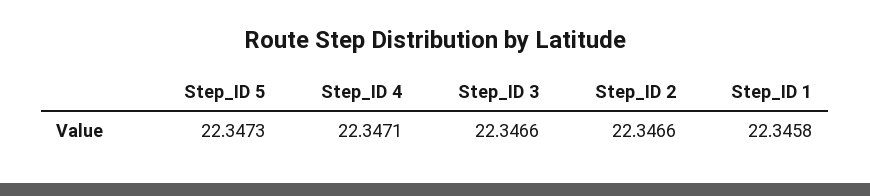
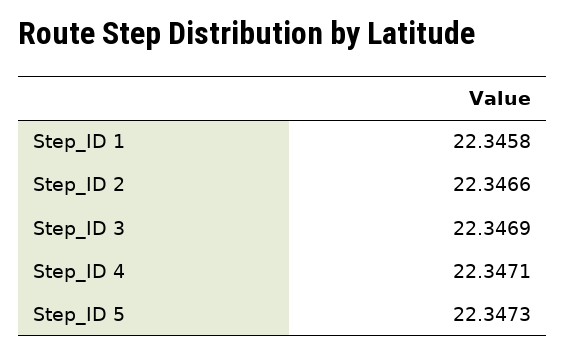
Step_ID 3: 22.3466 -> 22.3469

